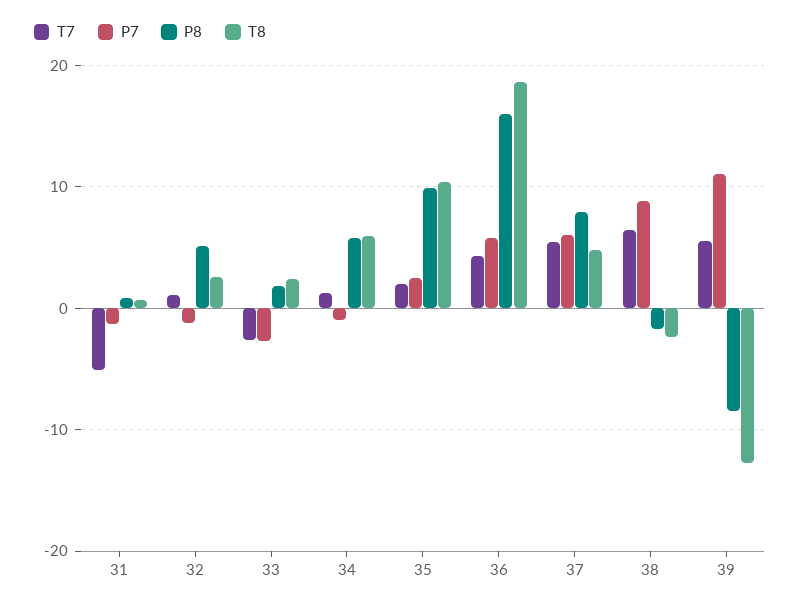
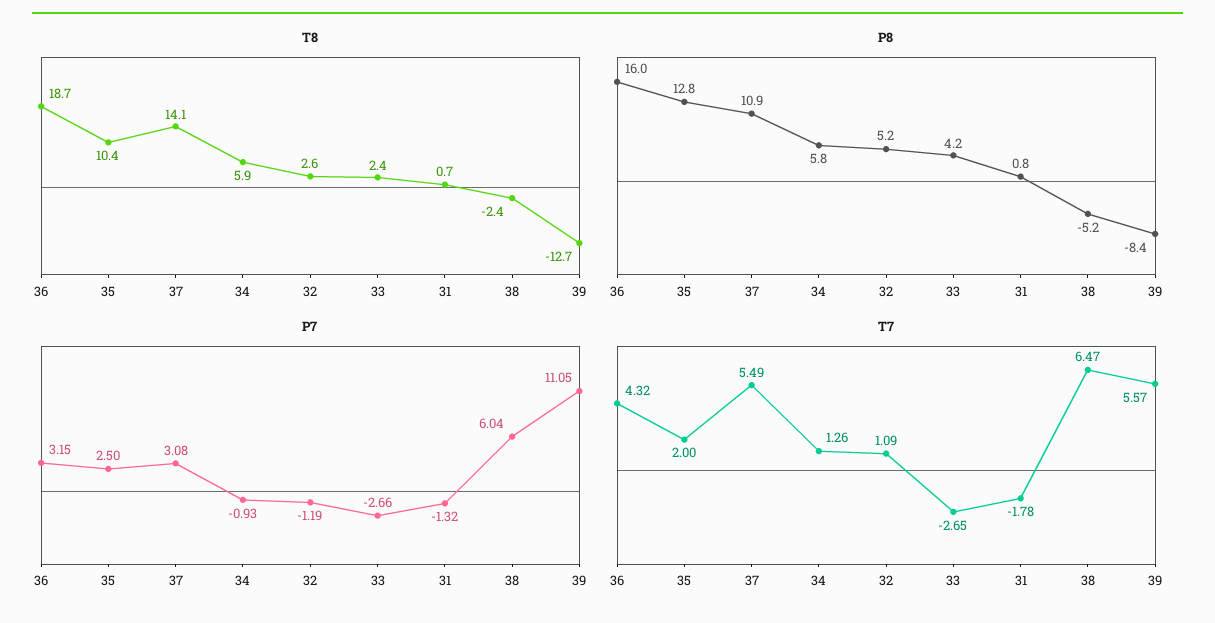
T7, 31: -5 -> -1.78
P8, 33: 2 -> 4.2
P8, 35: 10 -> 12.8
P7, 36: 6 -> 3.15
P7, 37: 6 -> 3.08
P8, 37: 8 -> 10.9
T8, 37: 5 -> 14.1
P7, 38: 9 -> 6.04
P8, 38: -2 -> -5.2

